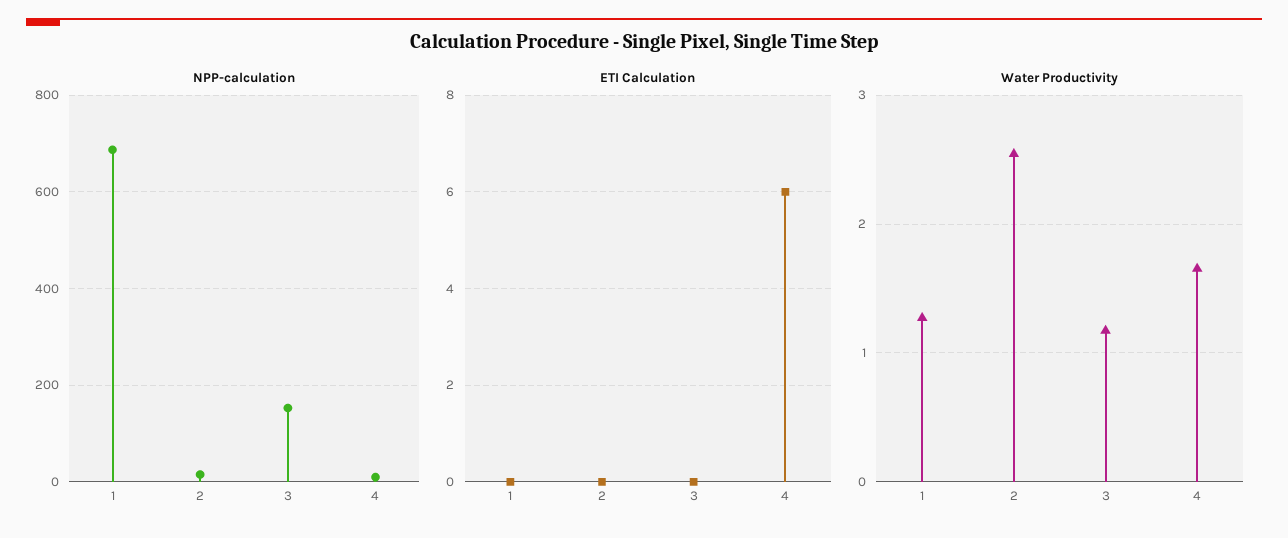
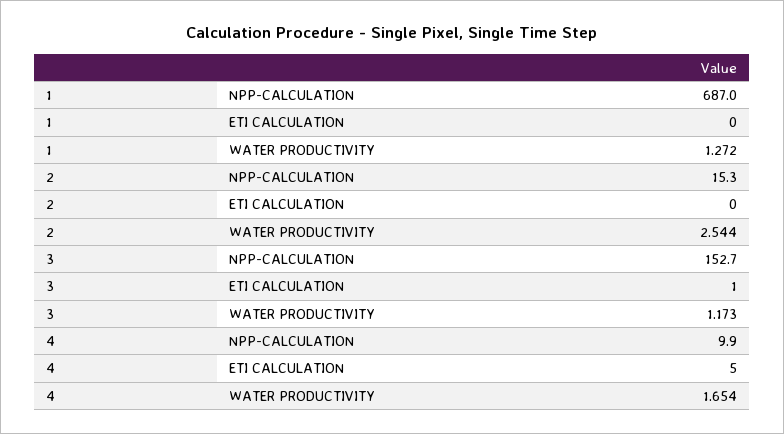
ETI Calculation, 3: 0 -> 1
ETI Calculation, 4: 6 -> 5

